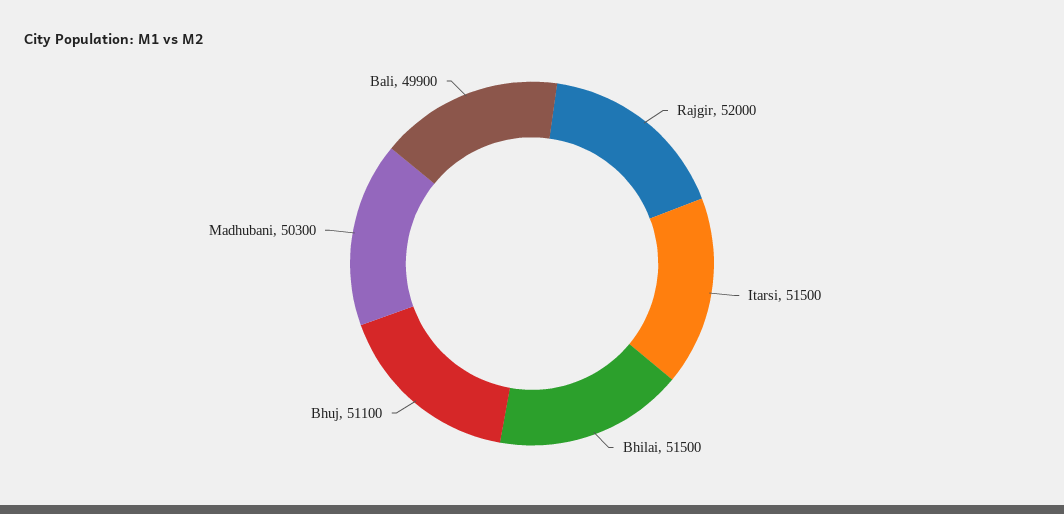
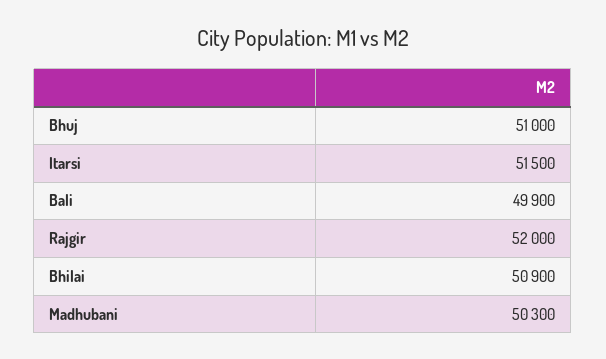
Bhilai: 51500 -> 50900
Bhuj: 51100 -> 51000

